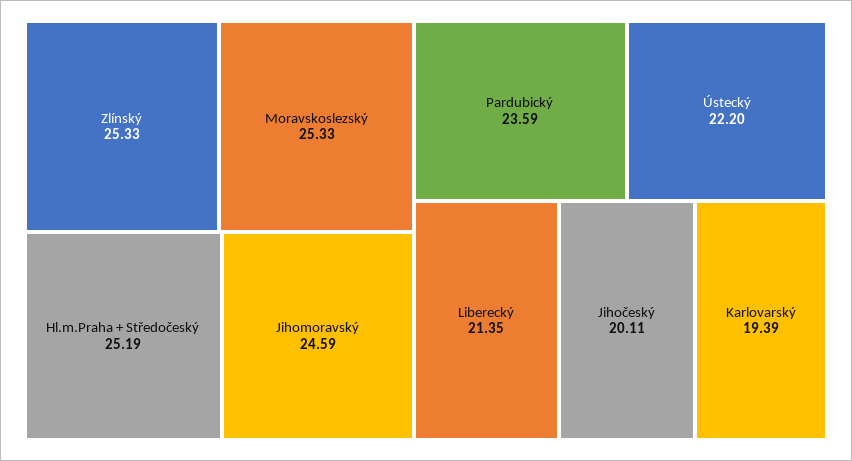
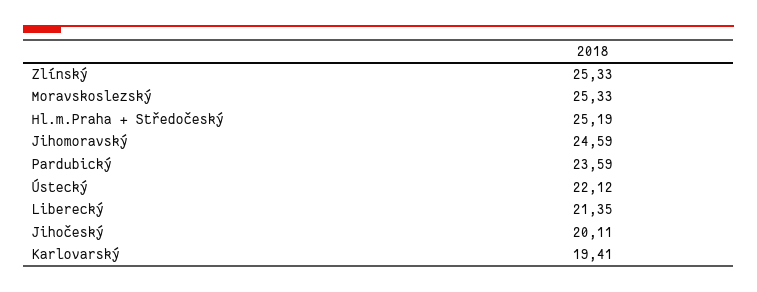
Ústecký: 22.2 -> 22.12
Karlovarský: 19.39 -> 19.41

